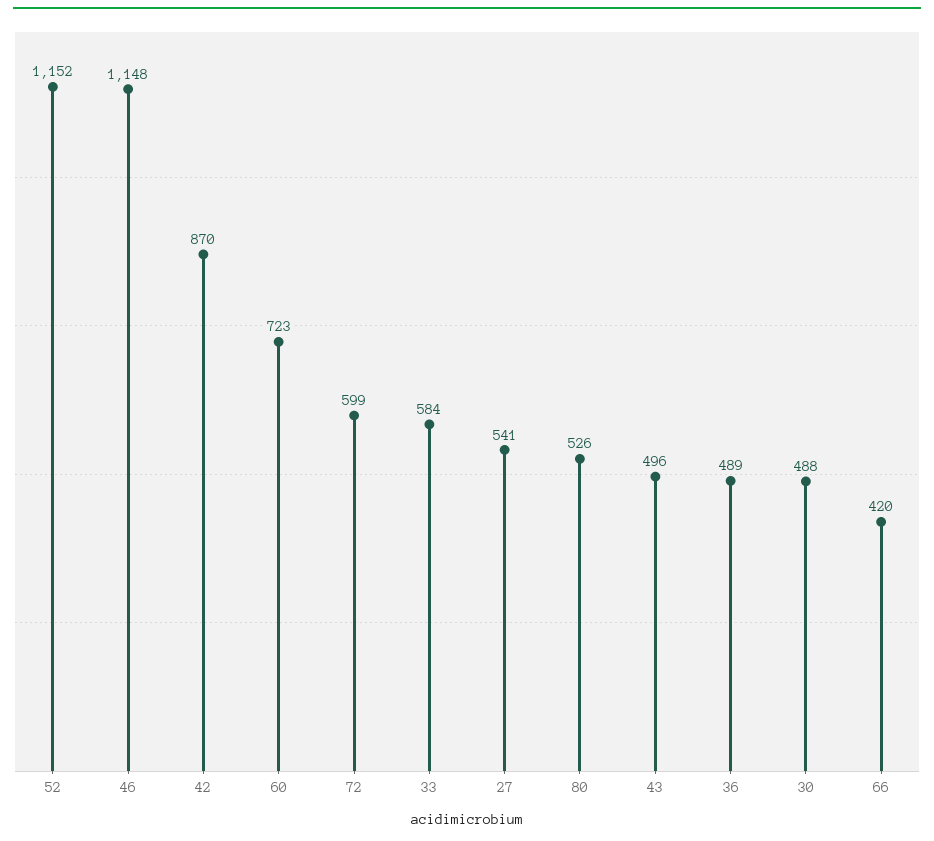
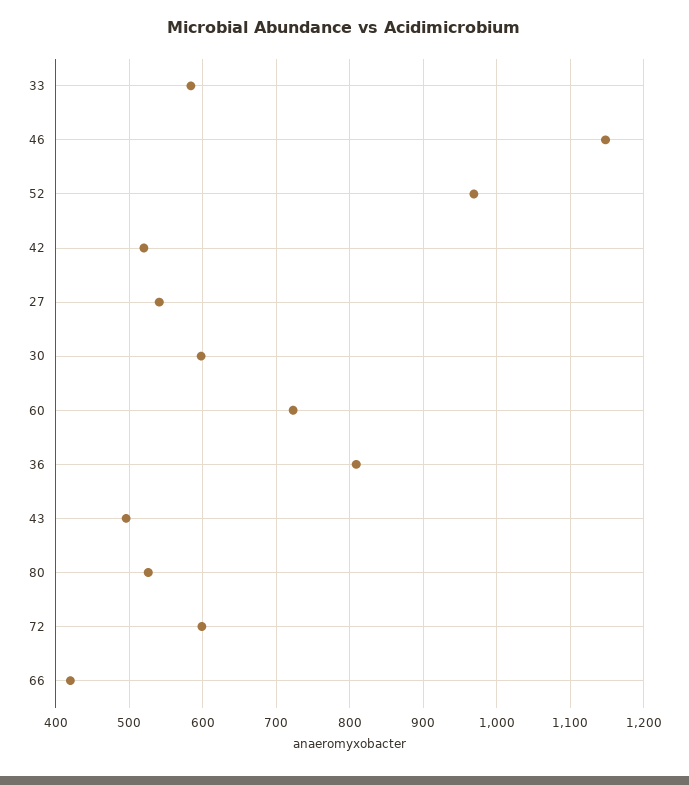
52: 1152 -> 970
42: 870 -> 520
36: 489 -> 810
30: 488 -> 600

